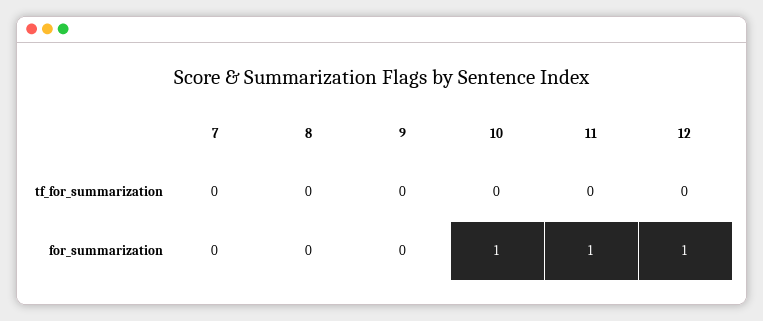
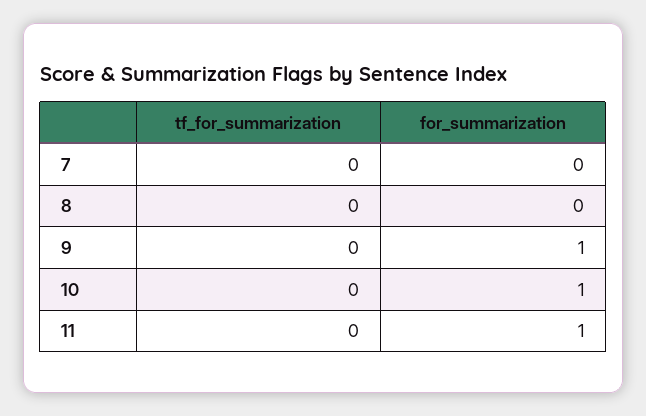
12, tf_for_summarization: 0 -> none
9, for_summarization: 0 -> 1
12, for_summarization: 1 -> none

